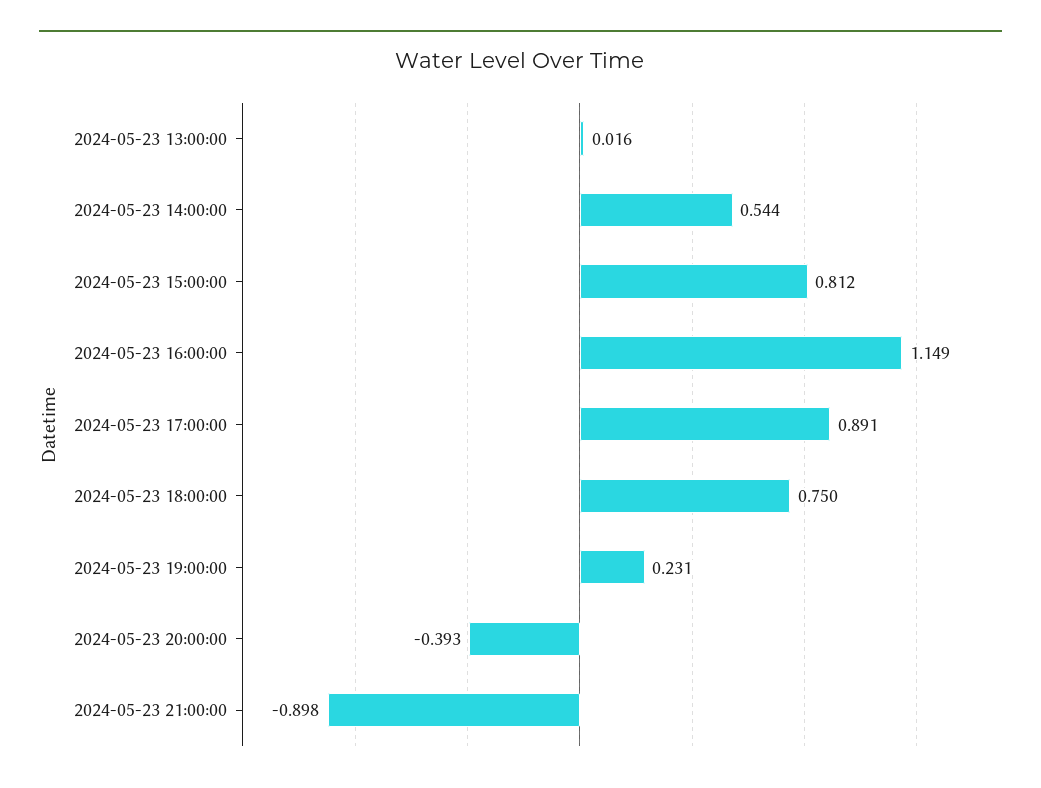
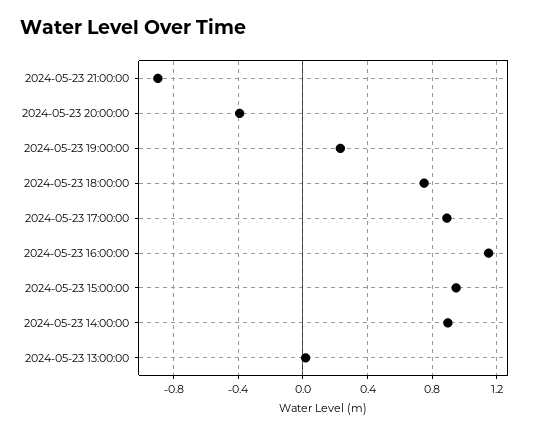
2024-05-23 14:00:00: 0.544 -> 0.9
2024-05-23 15:00:00: 0.812 -> 0.95

